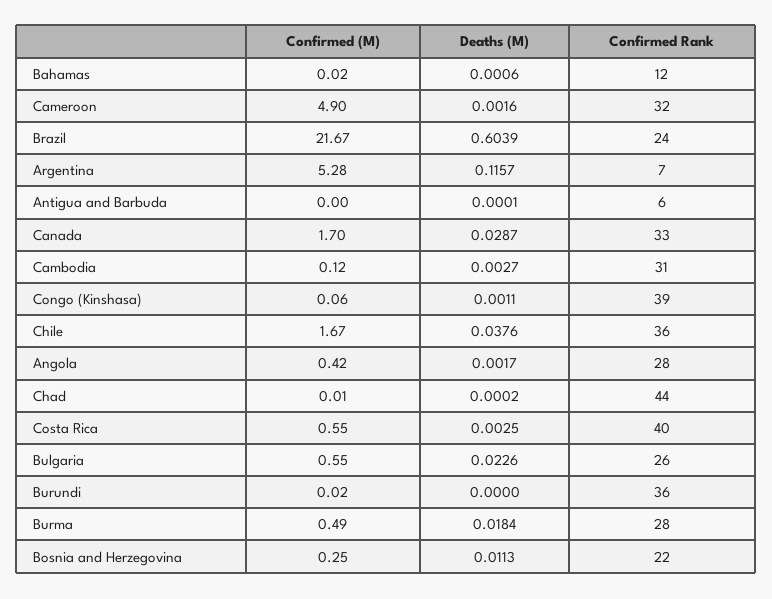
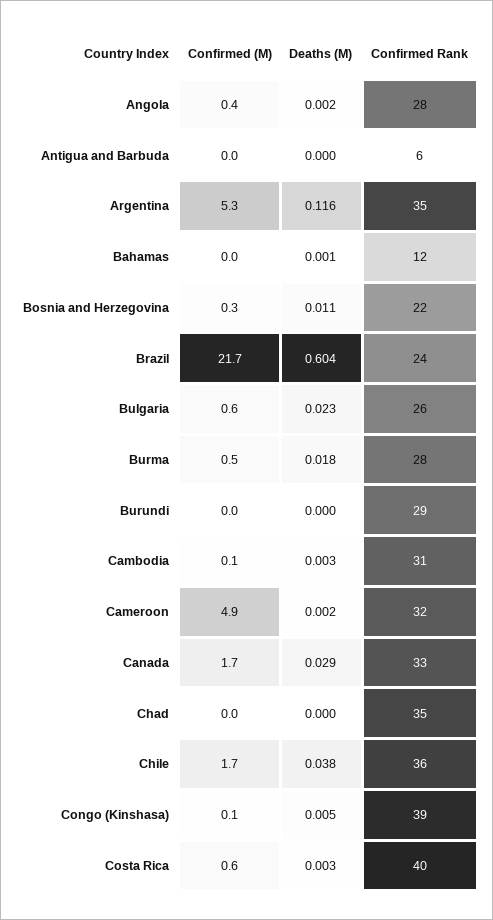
Confirmed Rank, Argentina: 7 -> 35
Deaths (M), Congo (Kinshasa): 0.0011 -> 0.005
Confirmed Rank, Chad: 44 -> 35
Confirmed Rank, Burundi: 36 -> 29

